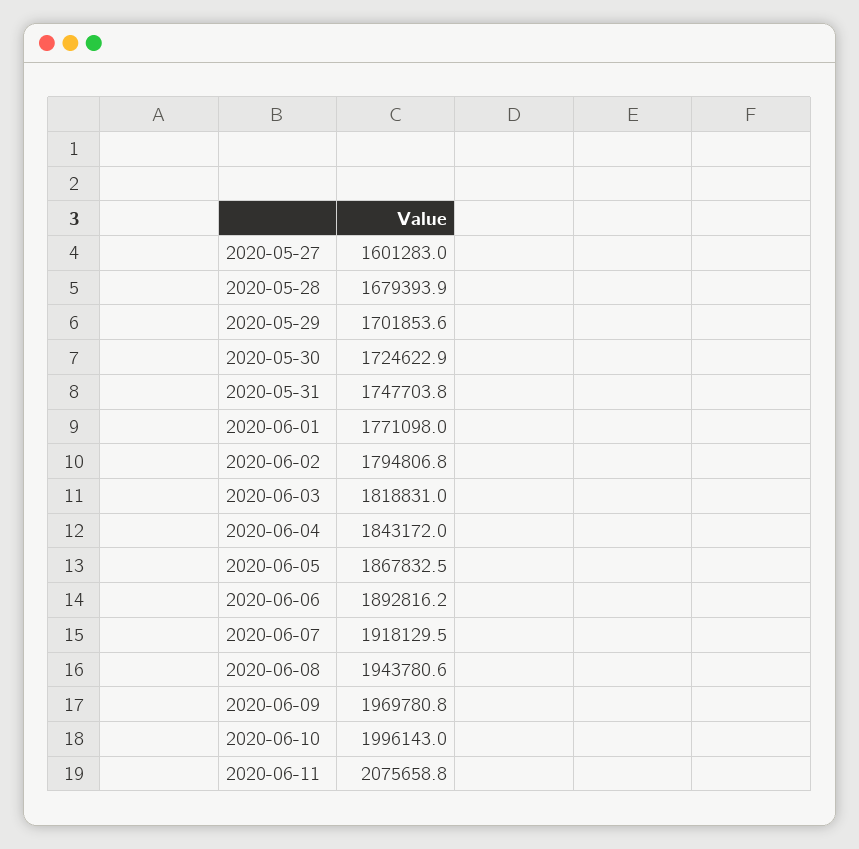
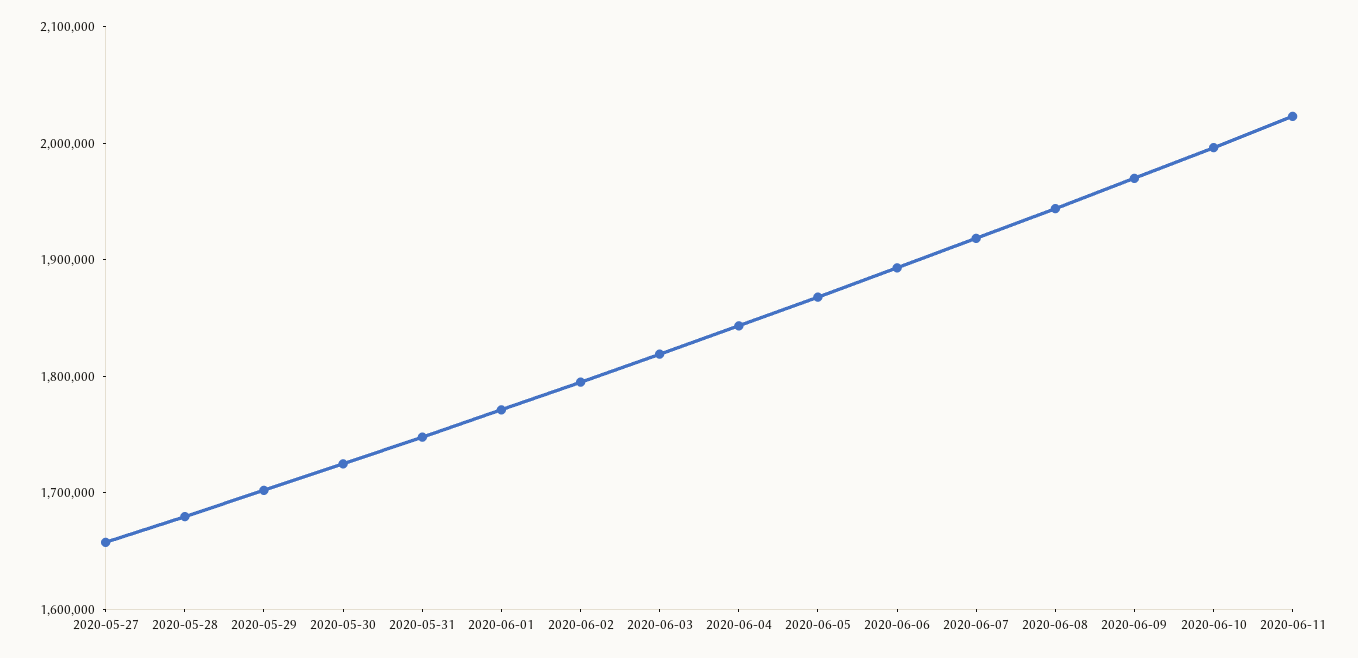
2020-05-27: 1601283 -> 1660000
2020-06-11: 2075658.8 -> 2020000

